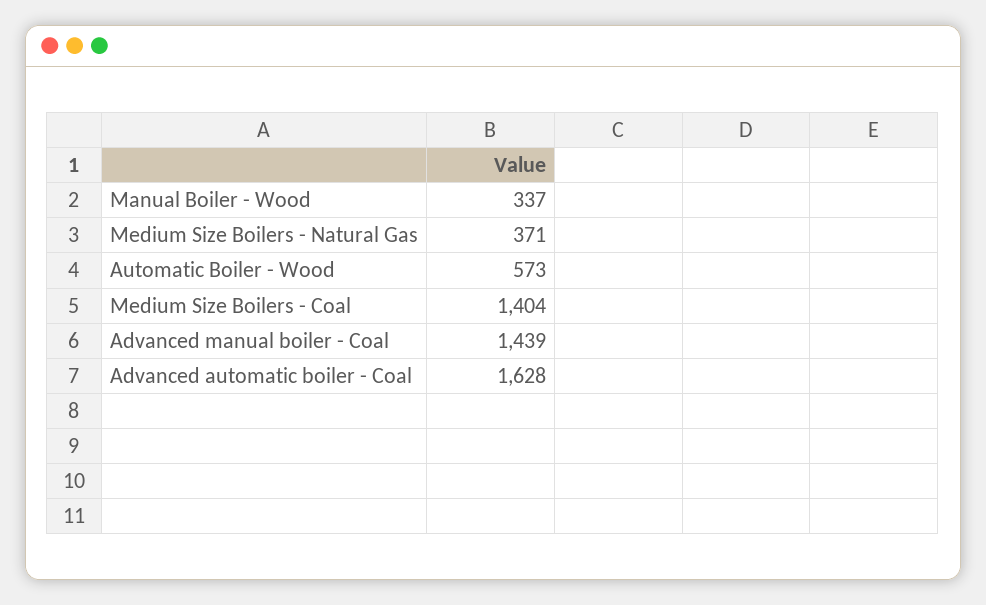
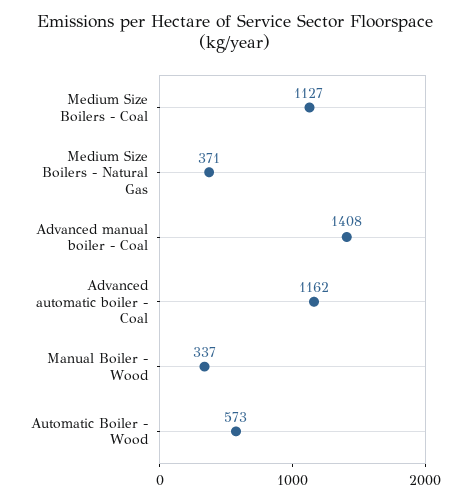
Medium Size Boilers - Coal: 1404 -> 1127
Advanced manual boiler - Coal: 1439 -> 1408
Advanced automatic boiler - Coal: 1628 -> 1162

